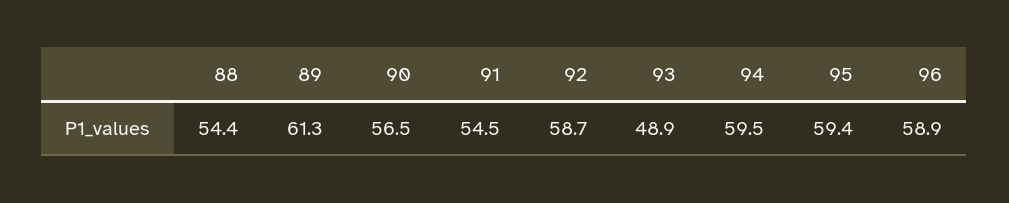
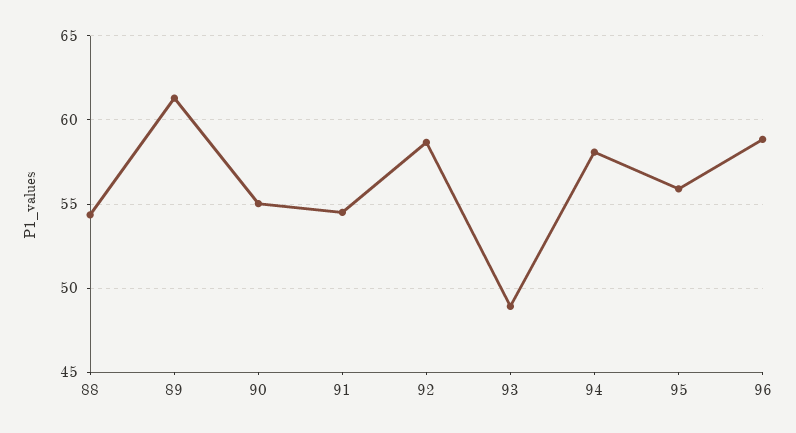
90: 56.5 -> 55
94: 59.5 -> 58
95: 59.4 -> 56

